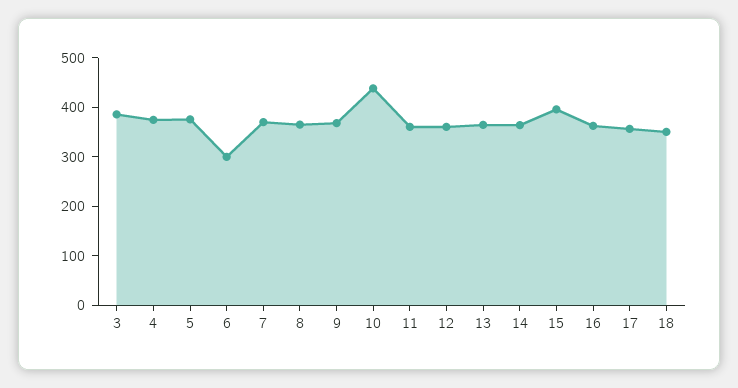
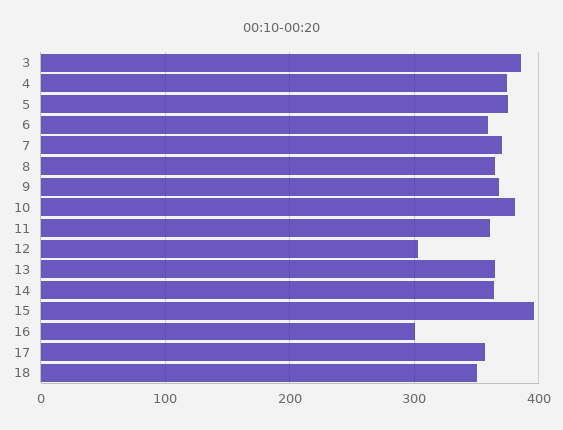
6: 300 -> 360
10: 440 -> 380
12: 360 -> 300
16: 360 -> 300

